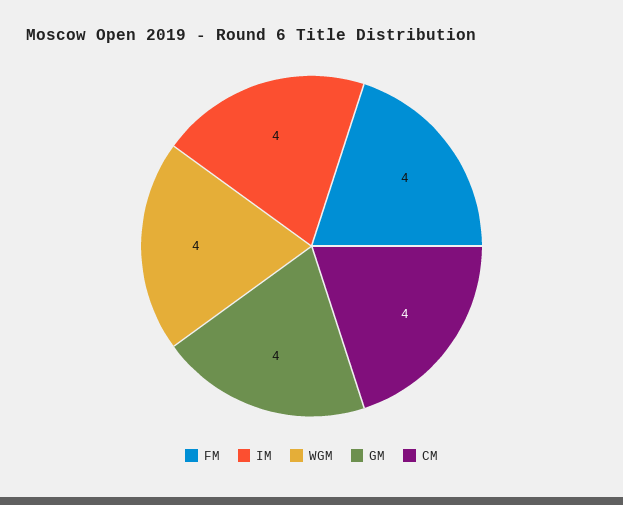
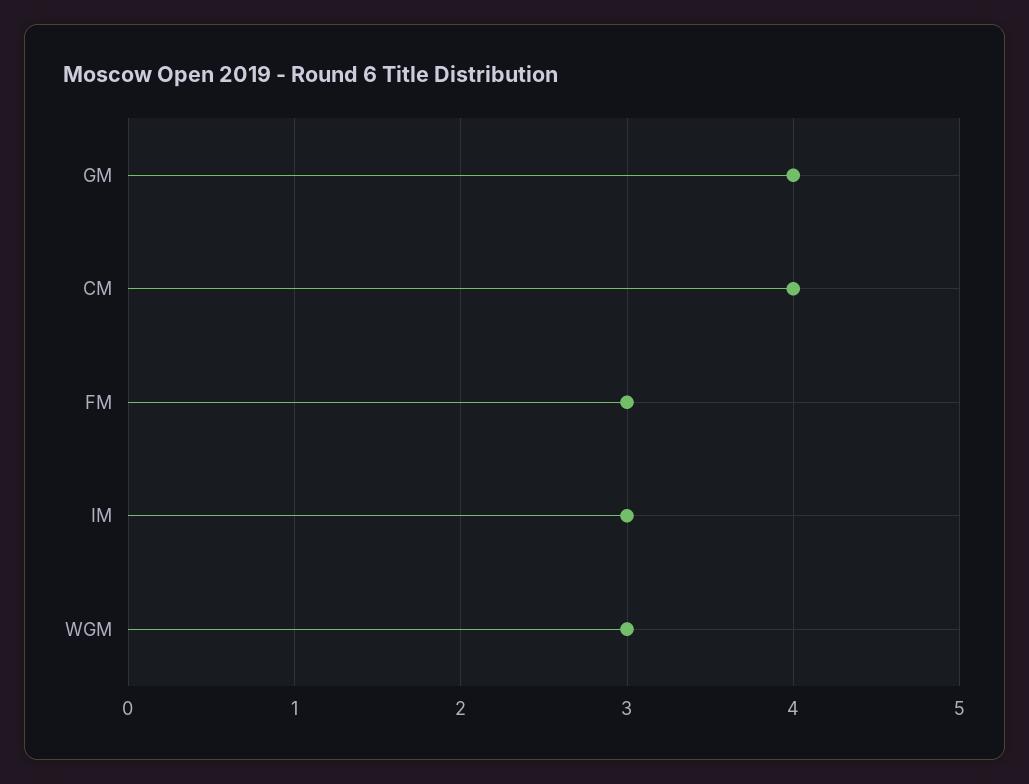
FM: 4 -> 3
IM: 4 -> 3
WGM: 4 -> 3

